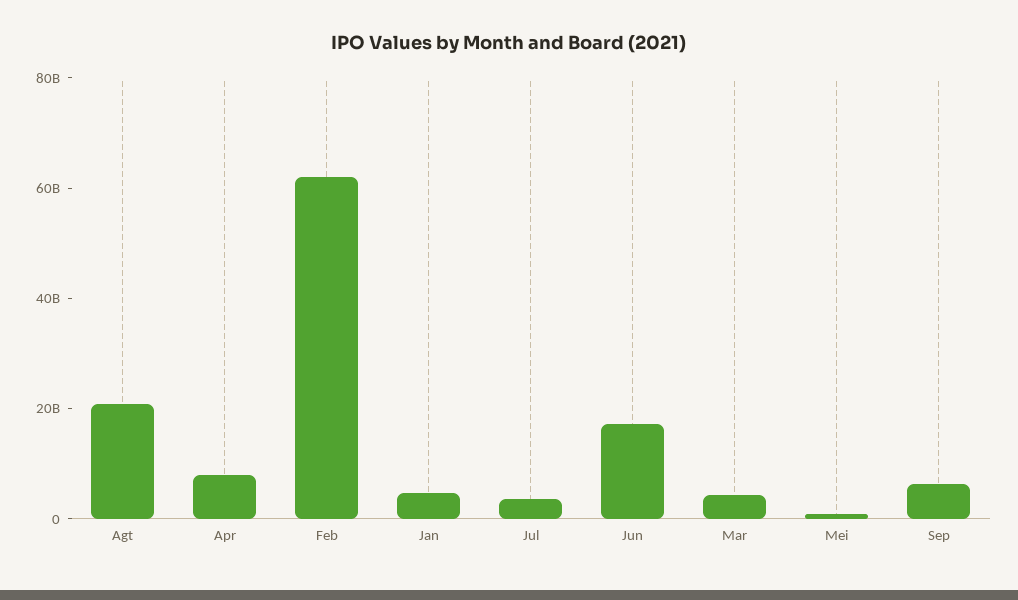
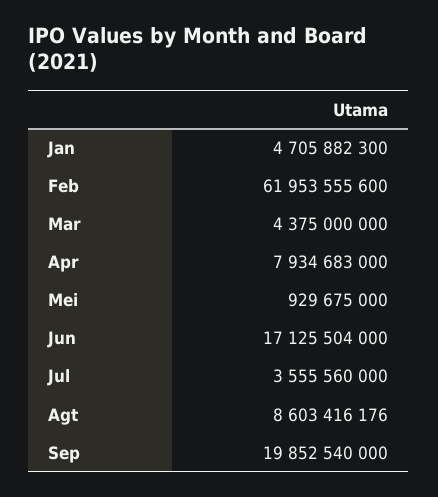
Agt: 20000000000 -> 8603416176
Sep: 5000000000 -> 19852540000

